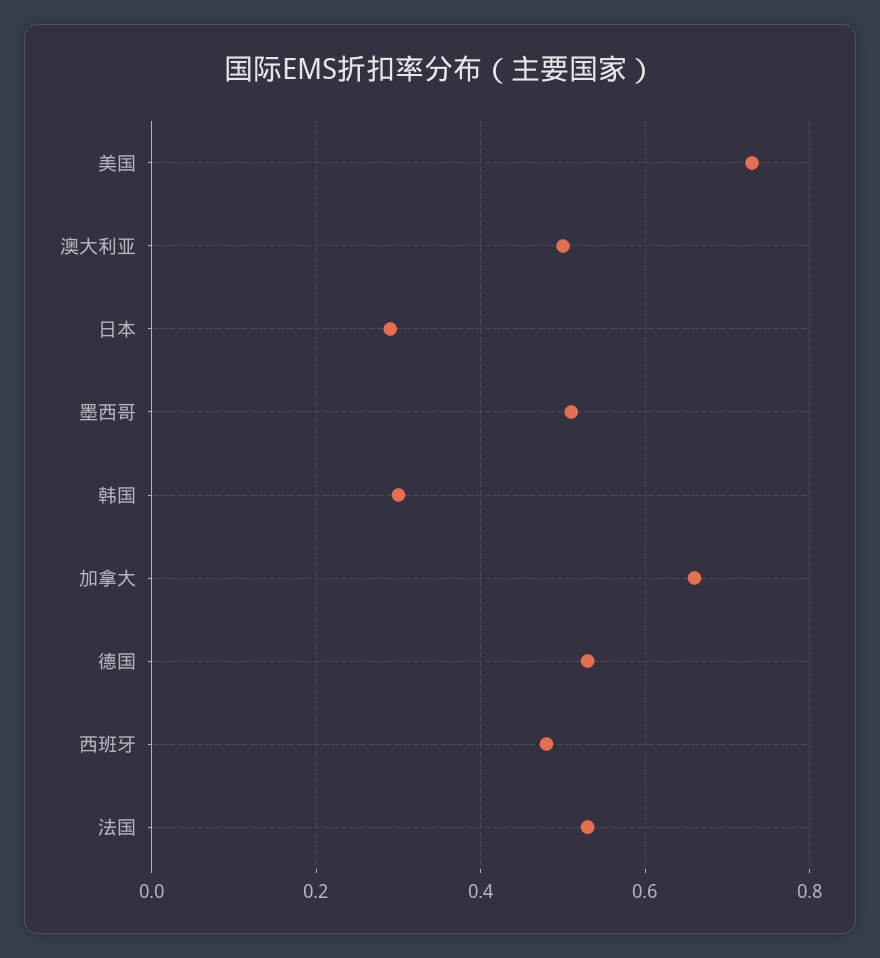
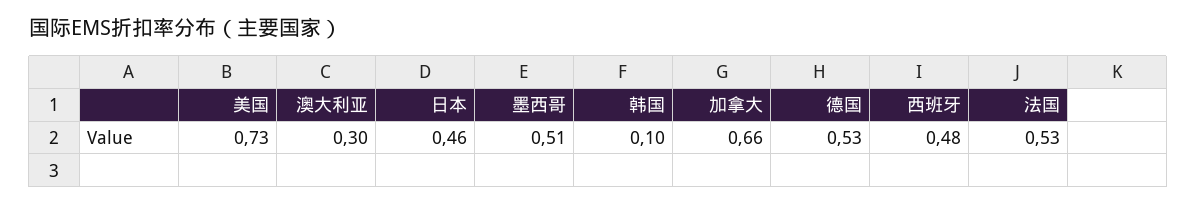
澳大利亚: 0.5 -> 0.3
日本: 0.3 -> 0.46
韩国: 0.3 -> 0.1

